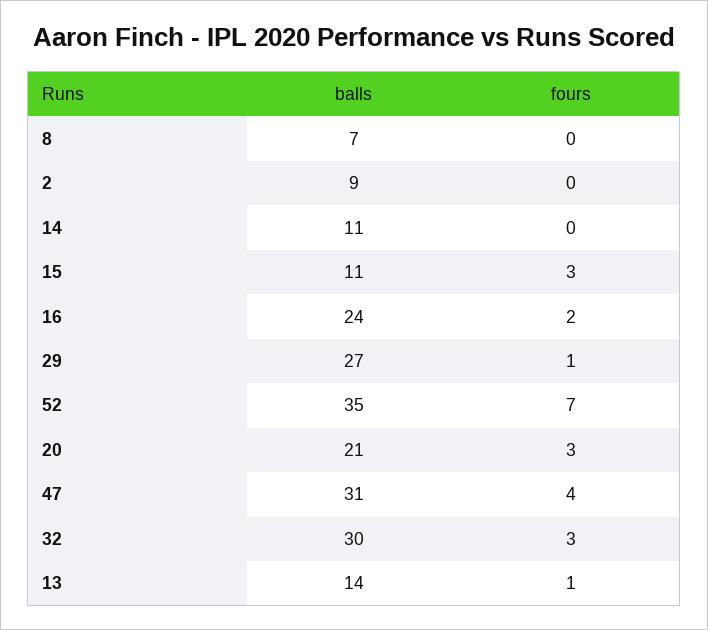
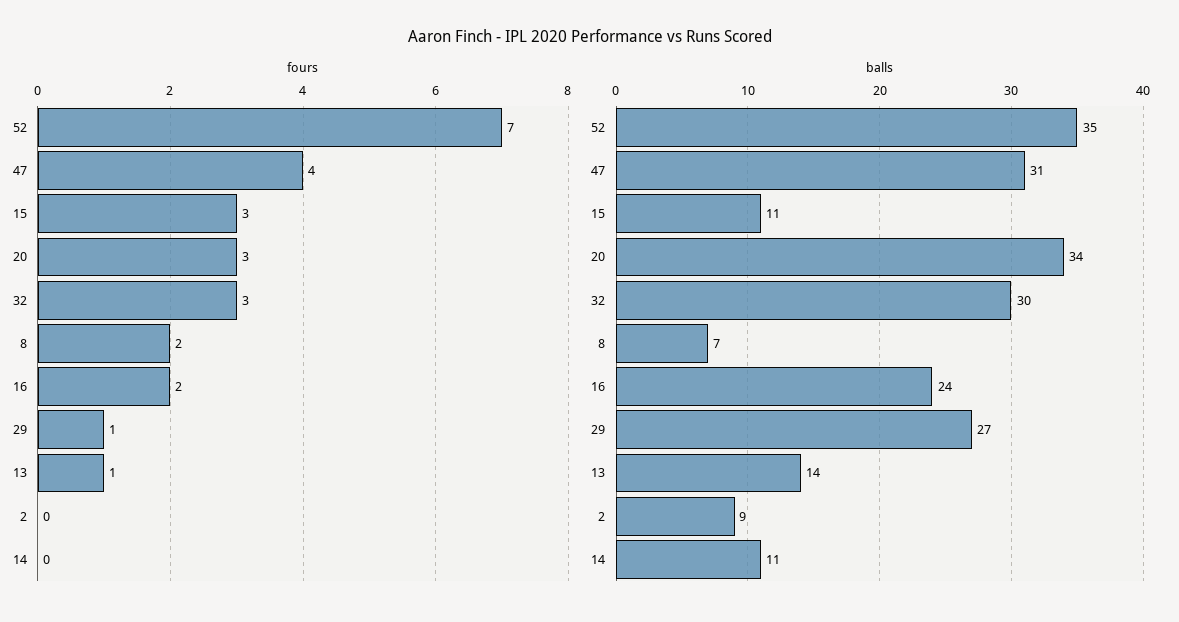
fours, 8: 0 -> 2
balls, 20: 21 -> 34

